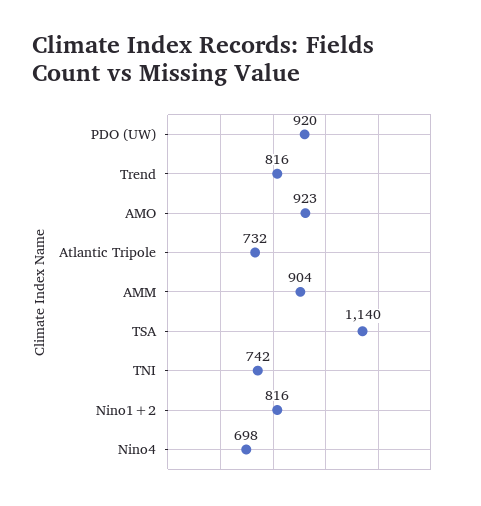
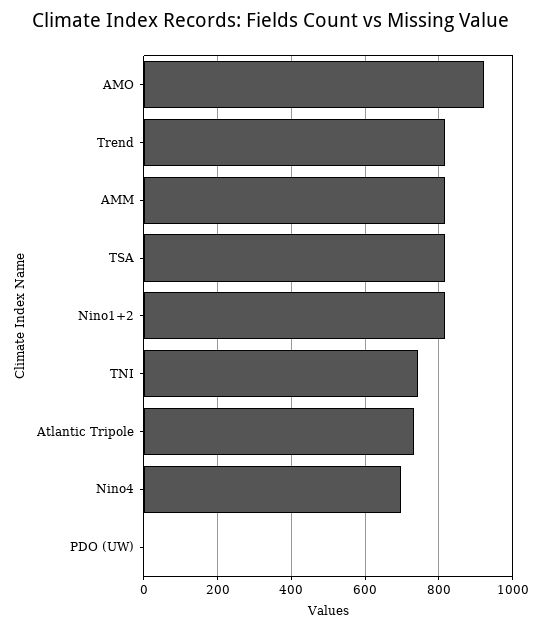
PDO (UW): 920 -> 0
AMM: 904 -> 820
TSA: 1140 -> 820

